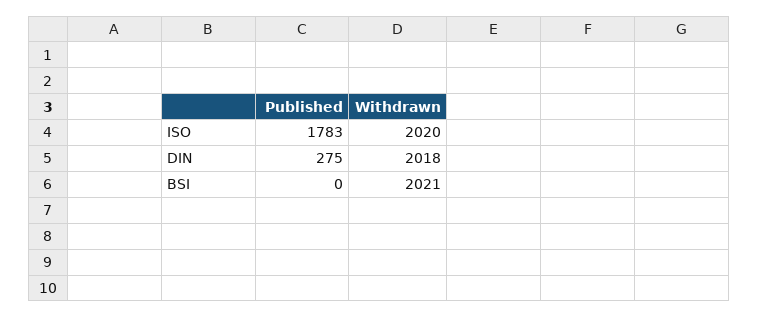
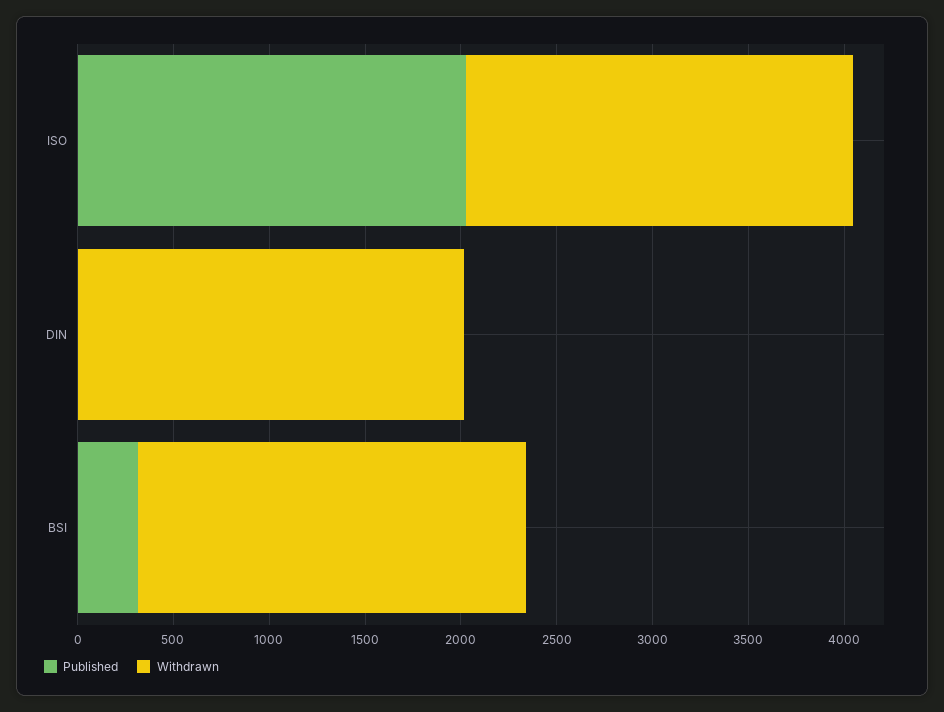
Published, ISO: 1783 -> 2000
Published, DIN: 275 -> 0
Published, BSI: 0 -> 300

